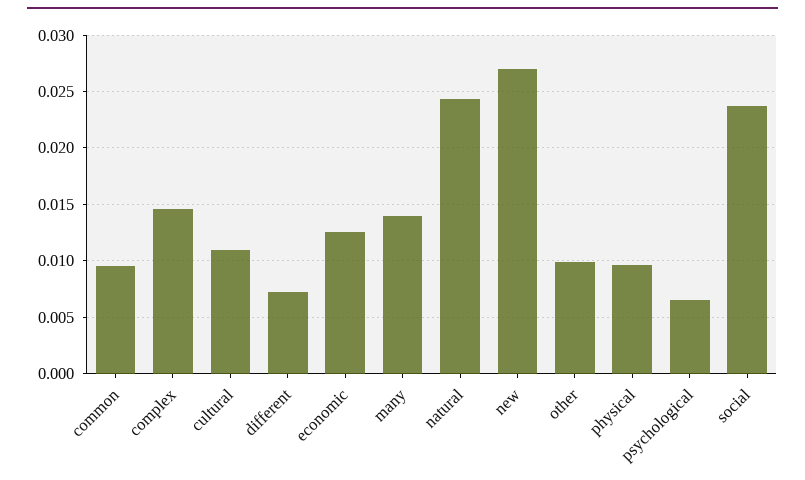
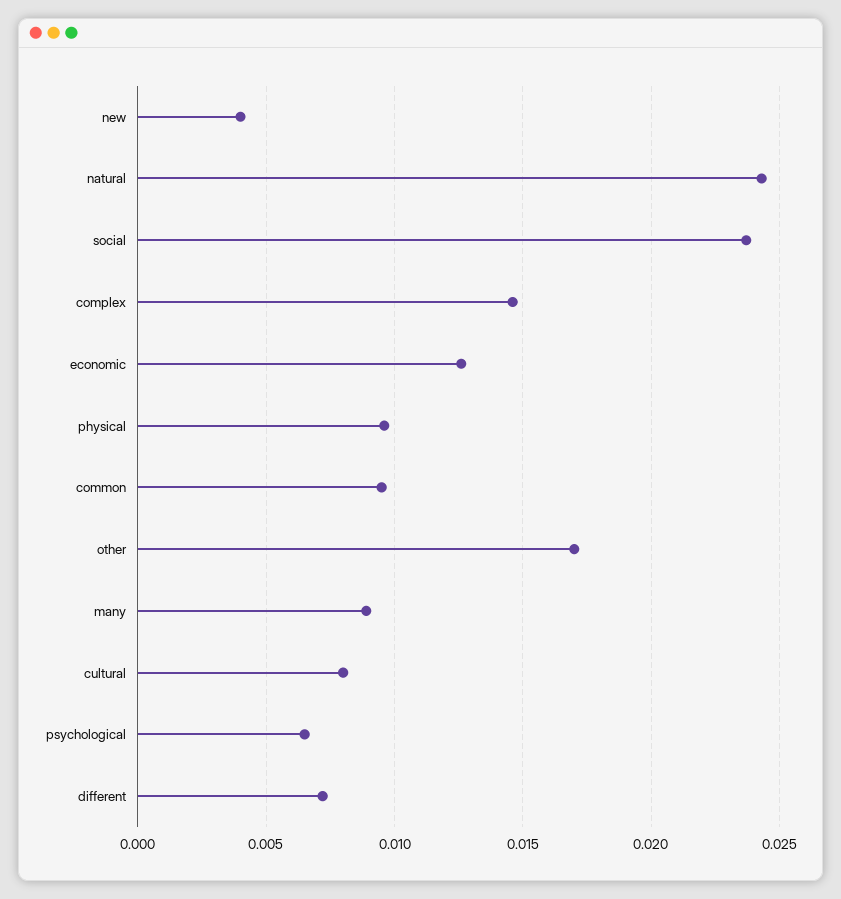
cultural: 0.011 -> 0.008
many: 0.014 -> 0.009
new: 0.027 -> 0.004
other: 0.01 -> 0.017

